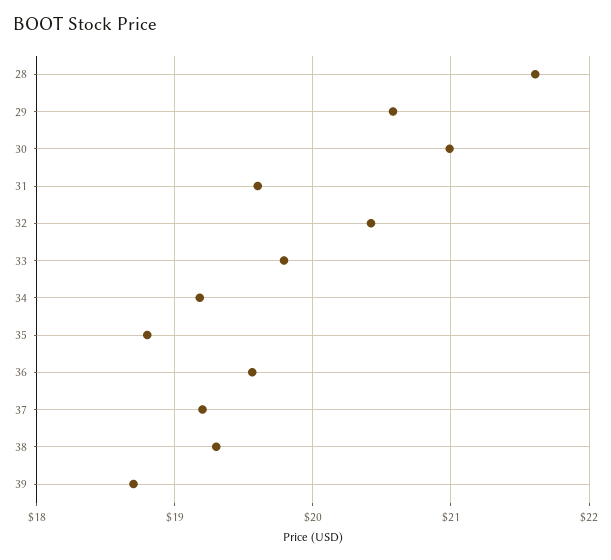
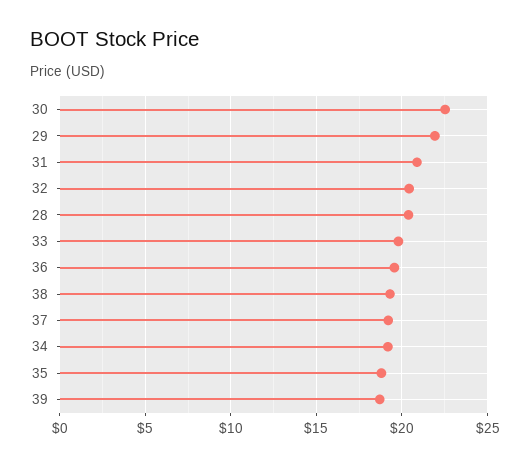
28: 21.6 -> 20.5
29: 20.6 -> 22
30: 21 -> 22.5
31: 19.6 -> 21

